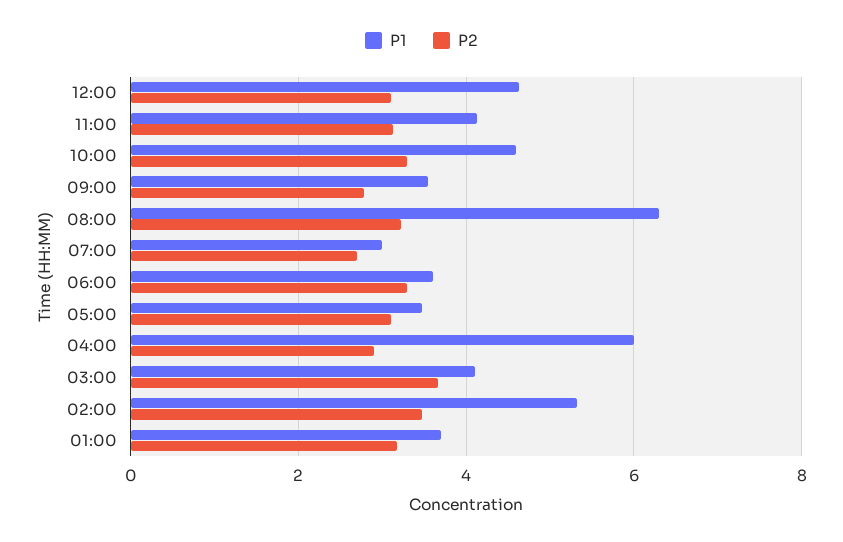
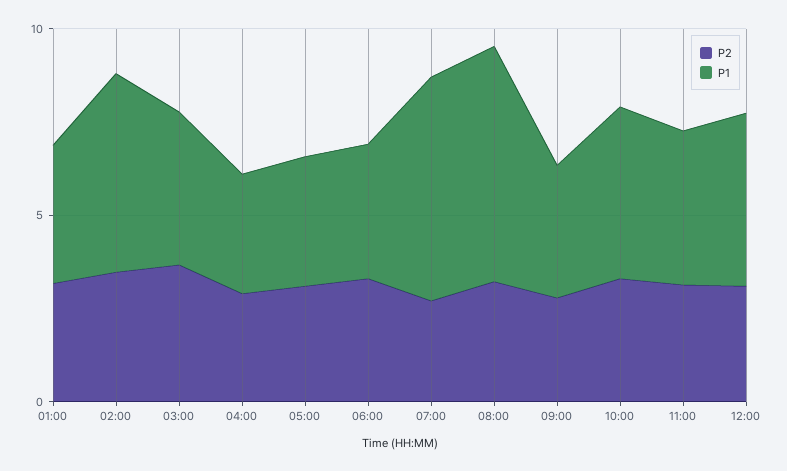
P1, 07:00: 3 -> 6
P1, 04:00: 6 -> 3

